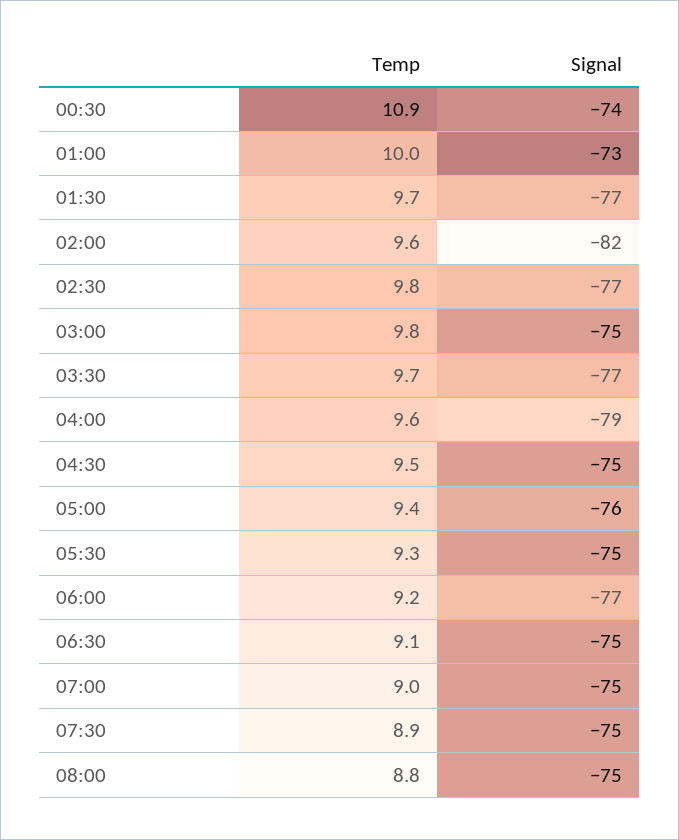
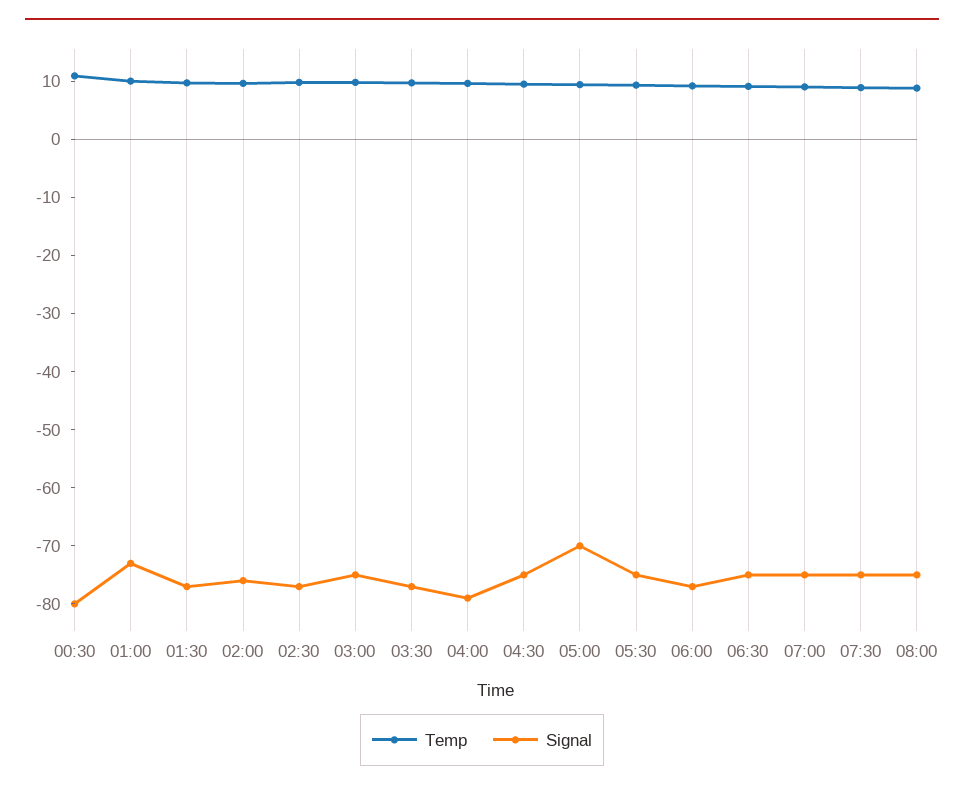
Signal, 00:30: -74 -> -80
Signal, 02:00: -82 -> -76
Signal, 05:00: -76 -> -70

